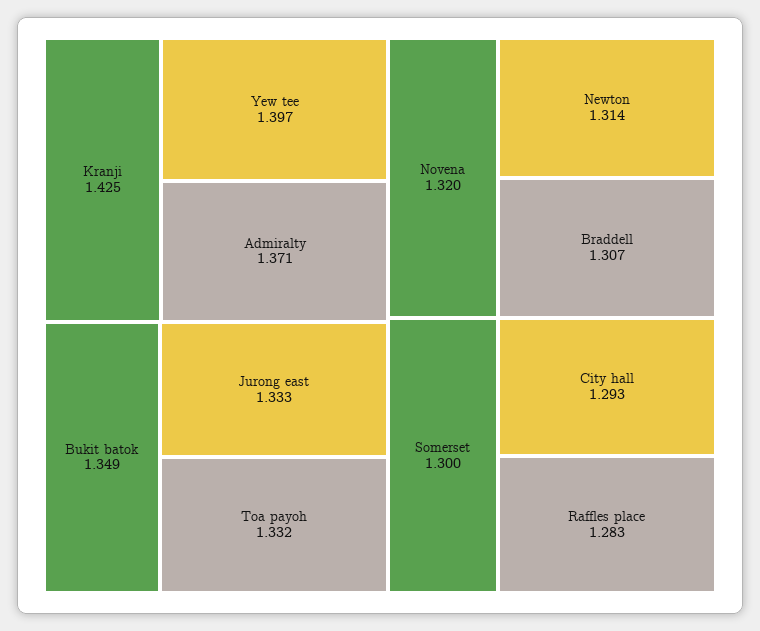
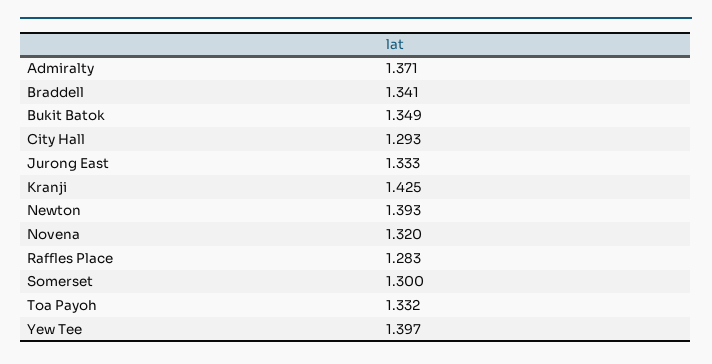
Newton: 1.314 -> 1.393
Braddell: 1.307 -> 1.341

